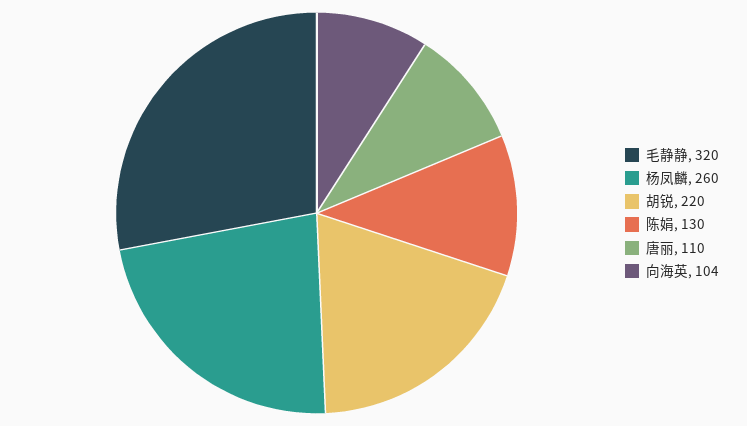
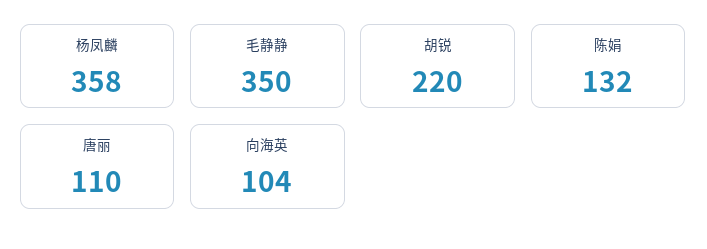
毛静静: 320 -> 350
杨凤麟: 260 -> 358
陈娟: 130 -> 132

